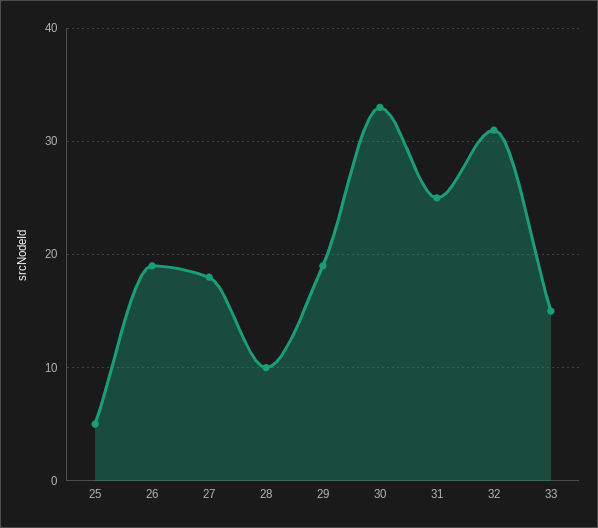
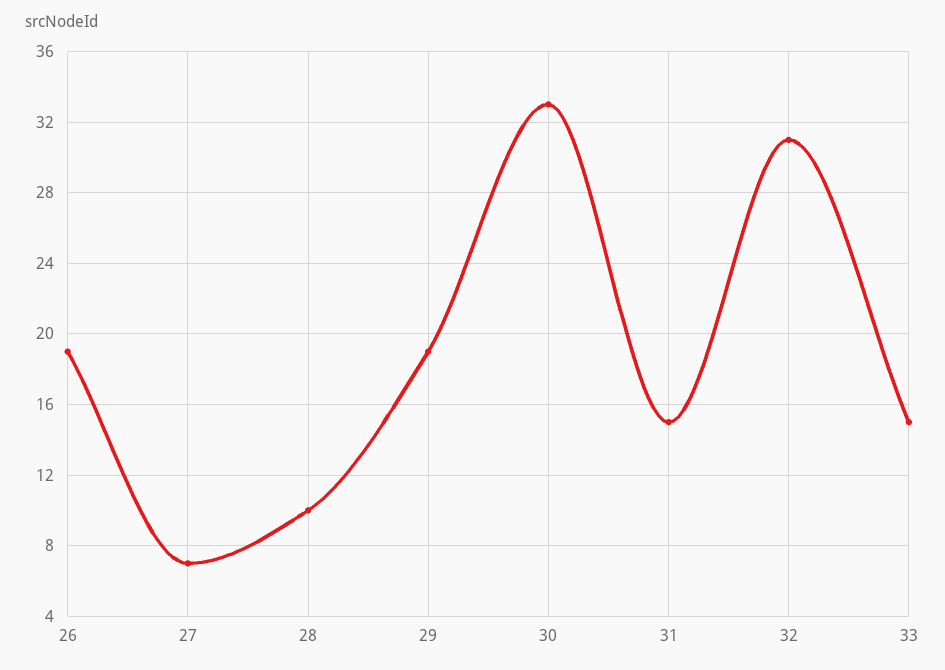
25: 5 -> none
27: 18 -> 7
31: 25 -> 15

